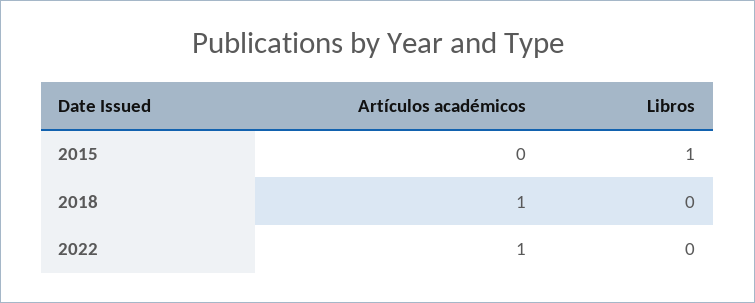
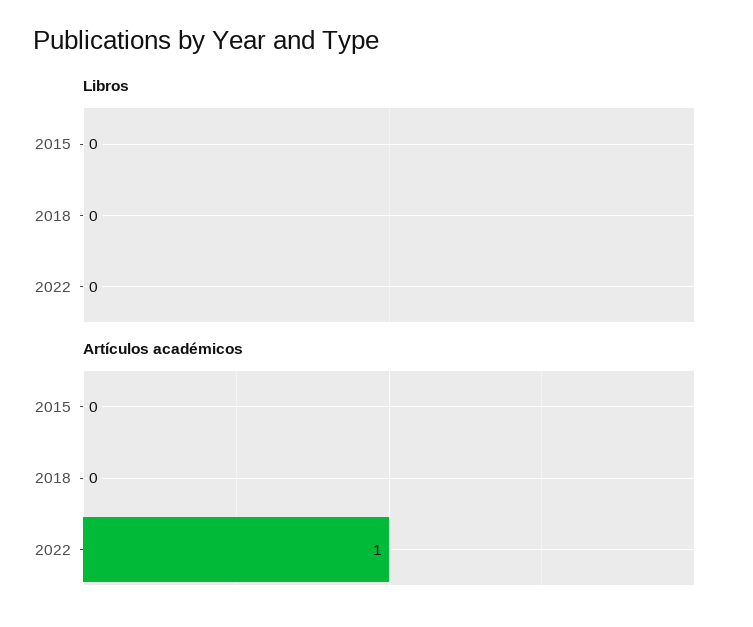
Libros, 2015: 1 -> 0
Artículos académicos, 2018: 1 -> 0

